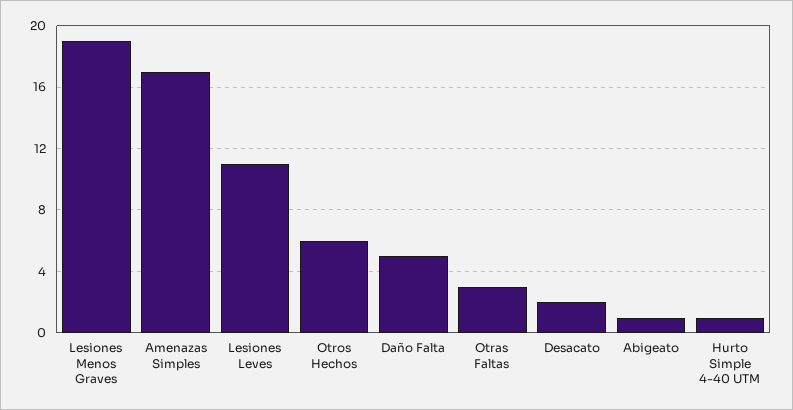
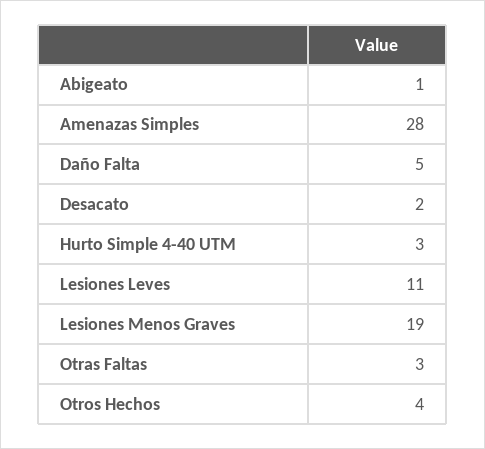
Amenazas Simples: 17 -> 28
Otros Hechos: 6 -> 4
Hurto Simple 4-40 UTM: 1 -> 3

